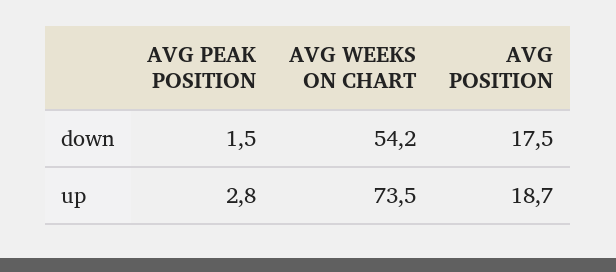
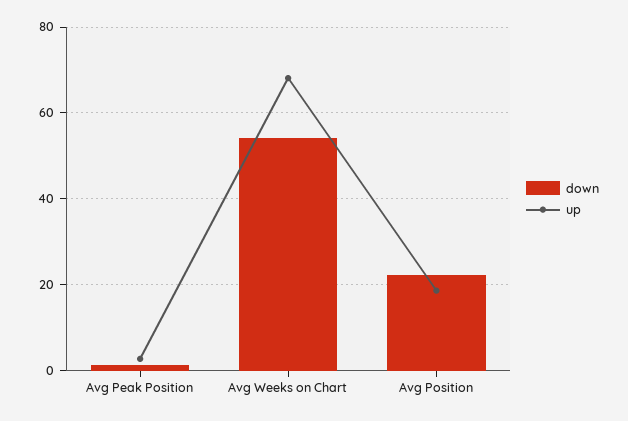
down, AVG POSITION: 17.5 -> 22
up, AVG WEEKS ON CHART: 73.5 -> 68

